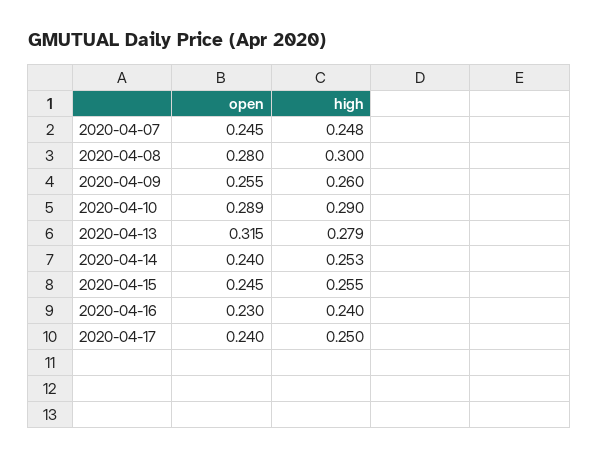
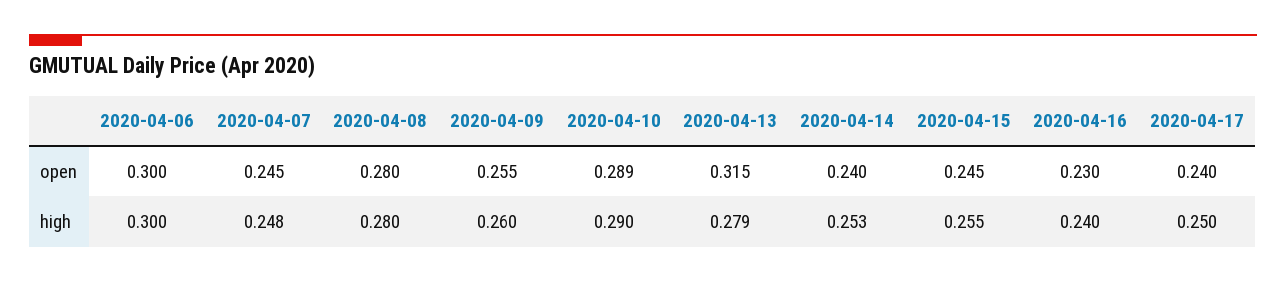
high, 2020-04-08: 0.3 -> 0.28
open, 2020-04-06: none -> 0.3
high, 2020-04-06: none -> 0.3

